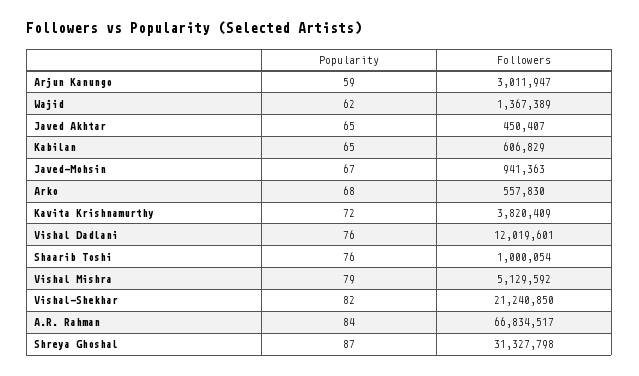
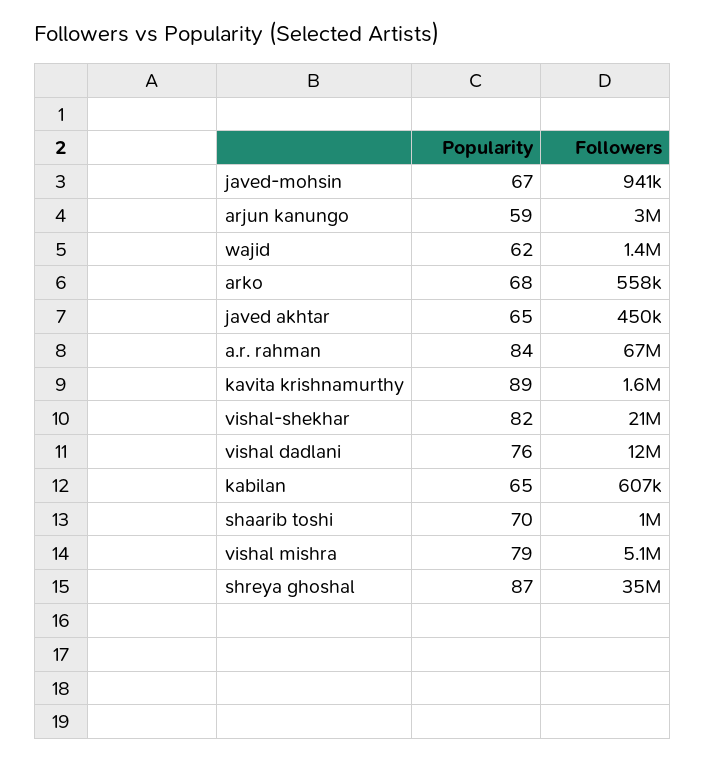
Popularity, Kavita Krishnamurthy: 72 -> 89
Followers, Kavita Krishnamurthy: 3820409 -> 1600000
Popularity, Shaarib Toshi: 76 -> 70
Followers, Shreya Ghoshal: 31327798 -> 35000000

